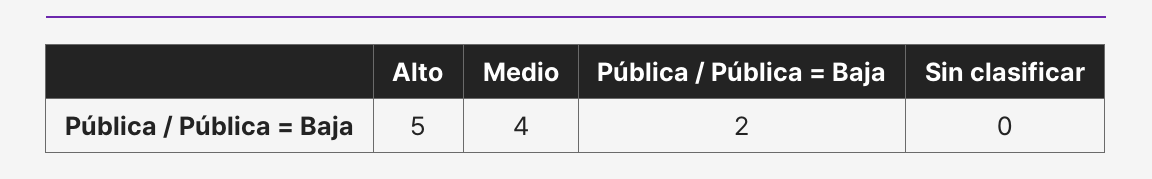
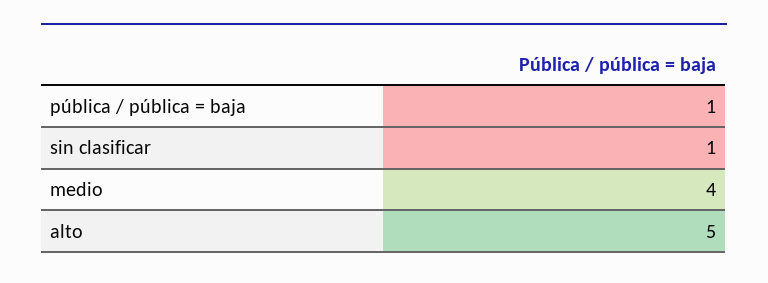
Pública / Pública = Baja: 2 -> 1
Sin clasificar: 0 -> 1

